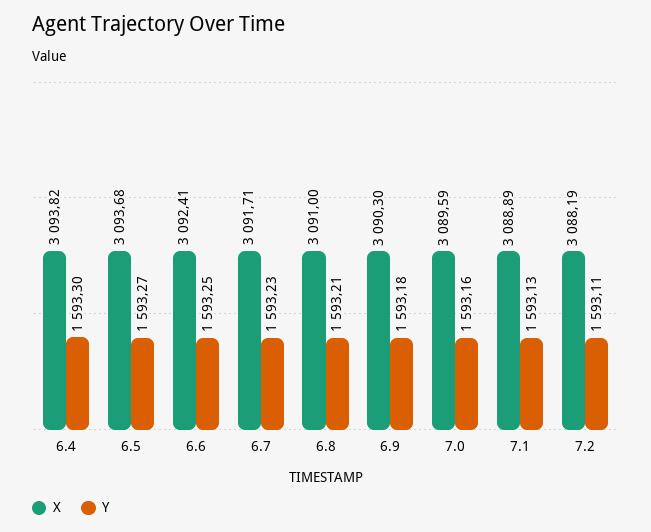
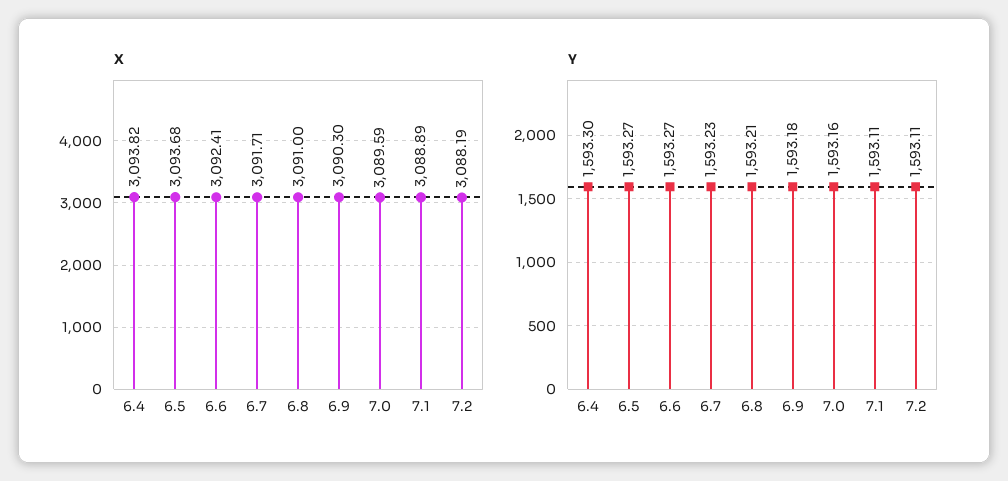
Y, 6.6: 1593.25 -> 1593.27
Y, 7.1: 1593.13 -> 1593.11

